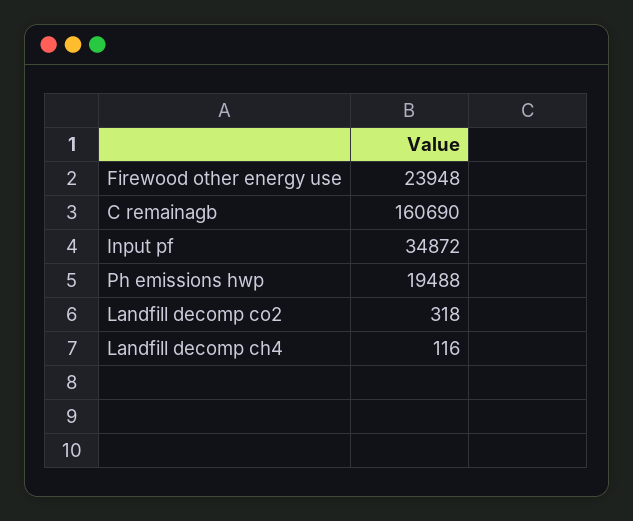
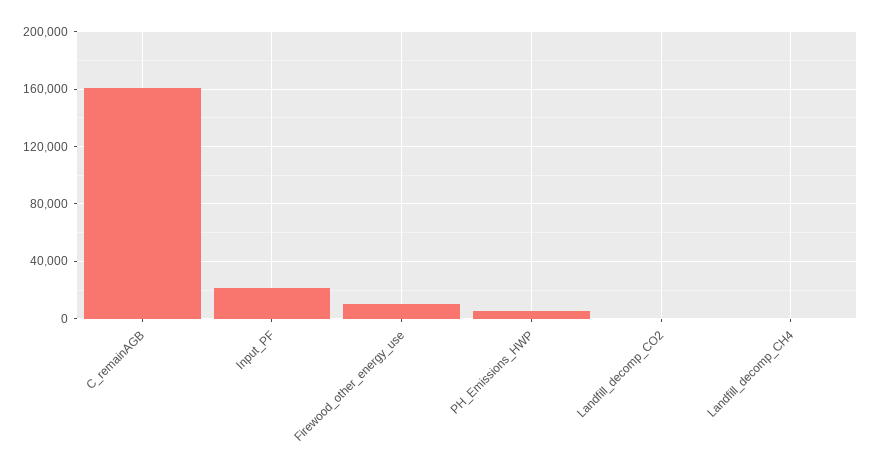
Firewood other energy use: 23948 -> 10000
Input pf: 34872 -> 20000
Ph emissions hwp: 19488 -> 5000

